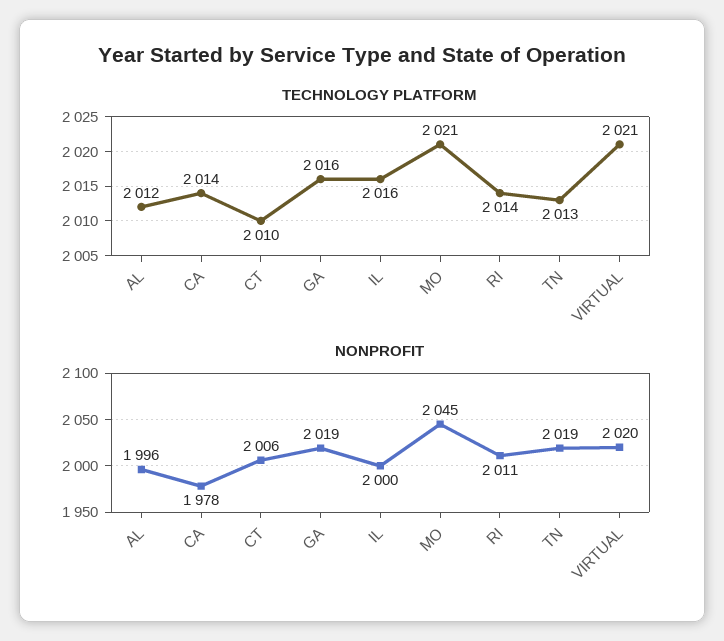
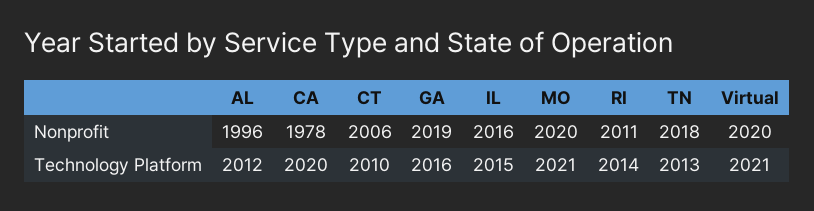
TECHNOLOGY PLATFORM, CA: 2014 -> 2020
TECHNOLOGY PLATFORM, IL: 2016 -> 2015
NONPROFIT, IL: 2000 -> 2016
NONPROFIT, MO: 2045 -> 2020
NONPROFIT, TN: 2019 -> 2018

